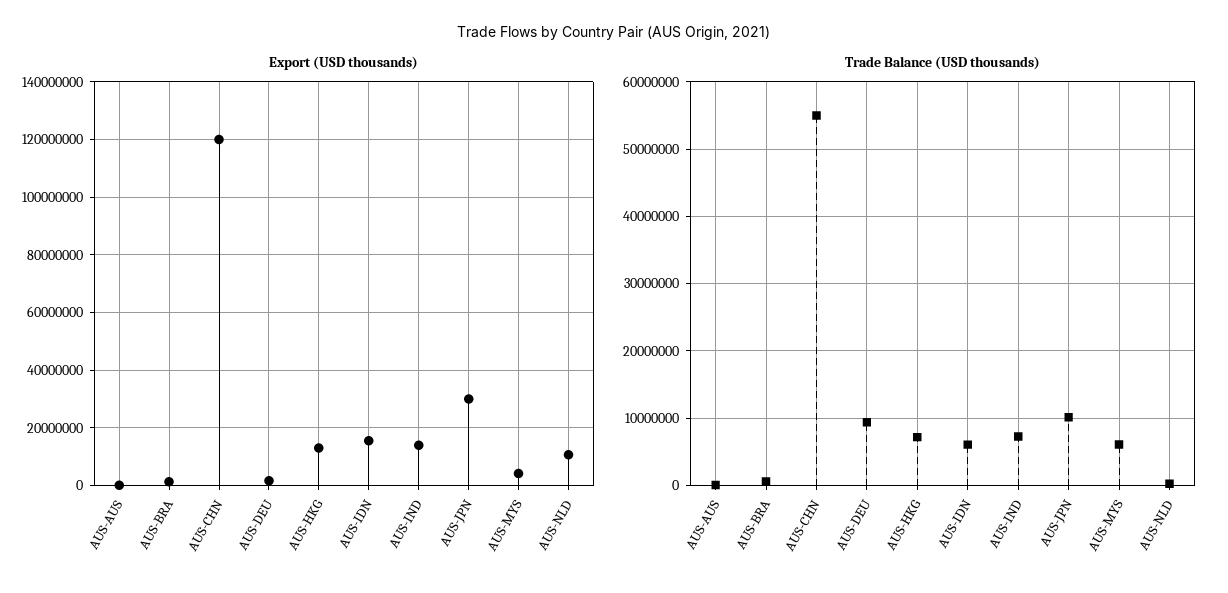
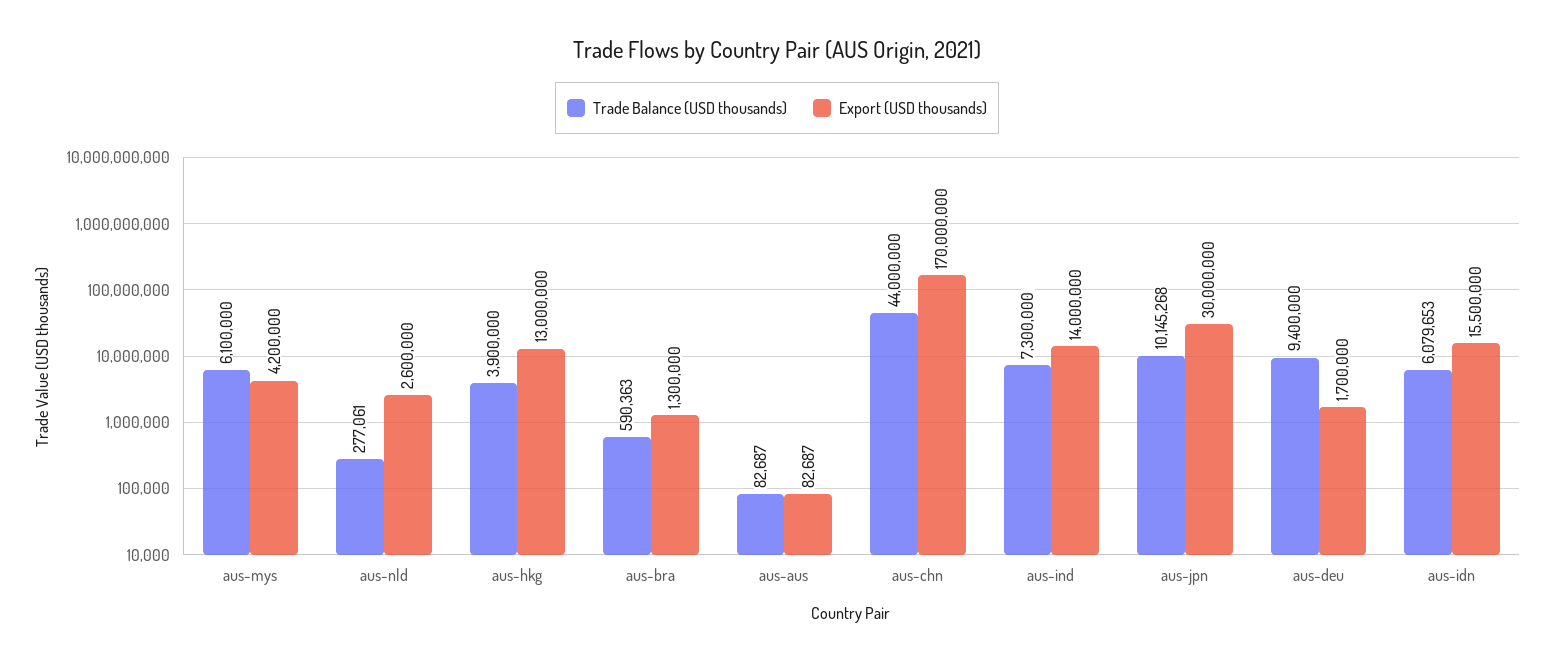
Export (USD thousands), AUS-CHN: 120000000 -> 170000000
Export (USD thousands), AUS-NLD: 10000000 -> 2600000
Trade Balance (USD thousands), AUS-CHN: 55000000 -> 44000000
Trade Balance (USD thousands), AUS-HKG: 7000000 -> 3900000

